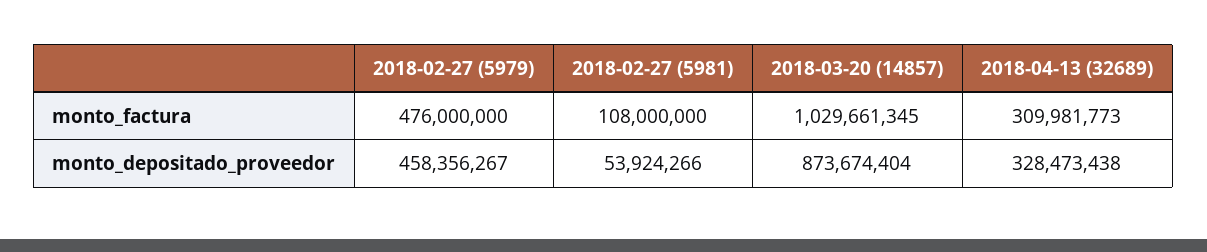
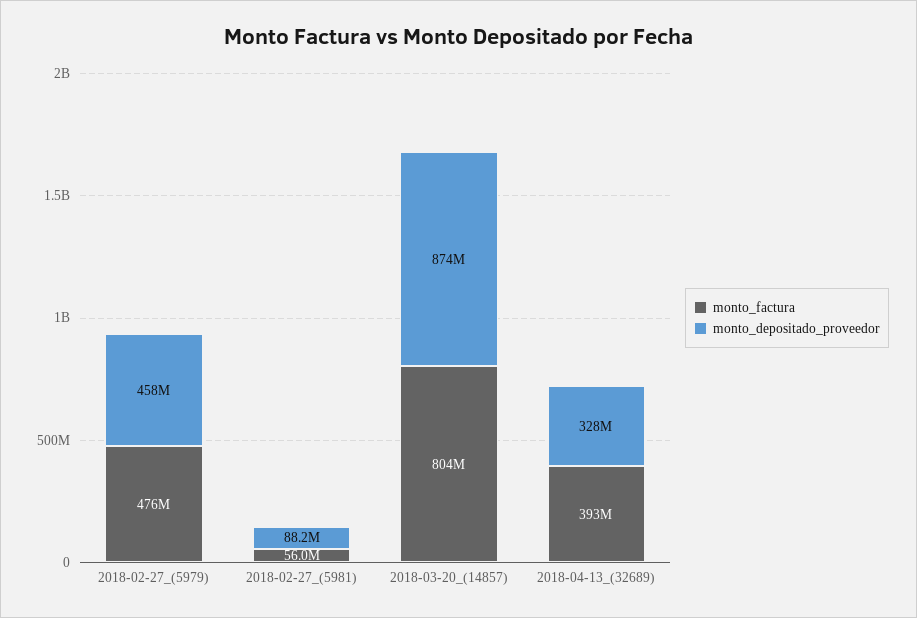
monto_factura, 2018-02-27 (5981): 108000000 -> 56000000
monto_factura, 2018-03-20 (14857): 1029661345 -> 804000000
monto_factura, 2018-04-13 (32689): 309981773 -> 393000000
monto_depositado_proveedor, 2018-02-27 (5981): 53924266 -> 88200000

